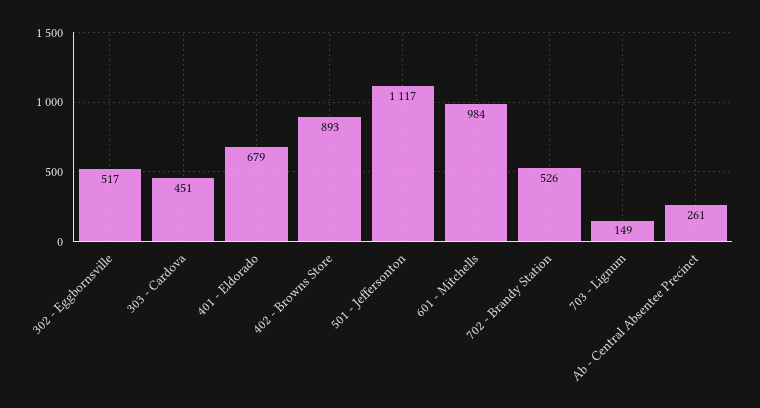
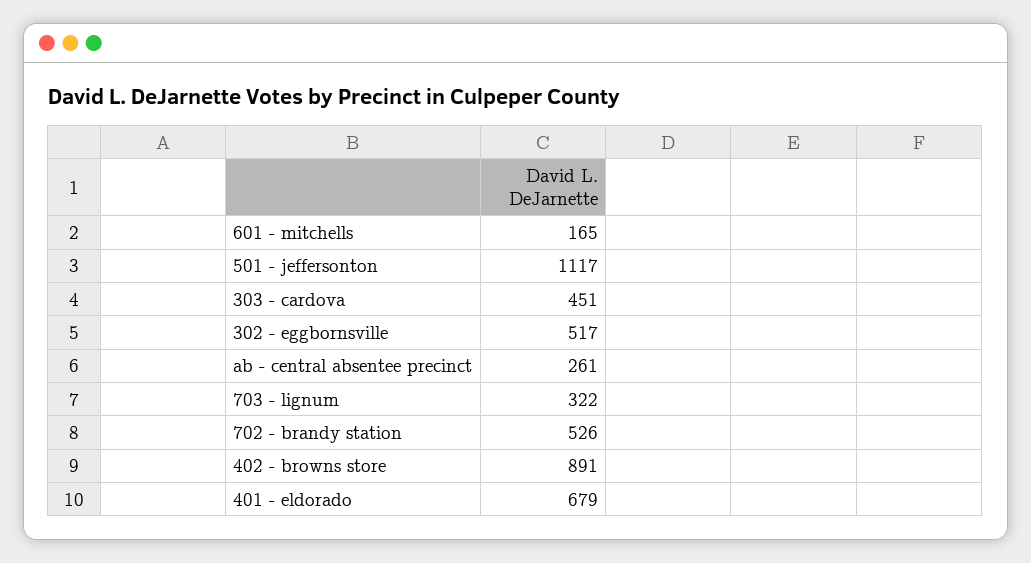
402 - Browns Store: 893 -> 891
601 - Mitchells: 984 -> 165
703 - Lignum: 149 -> 322

